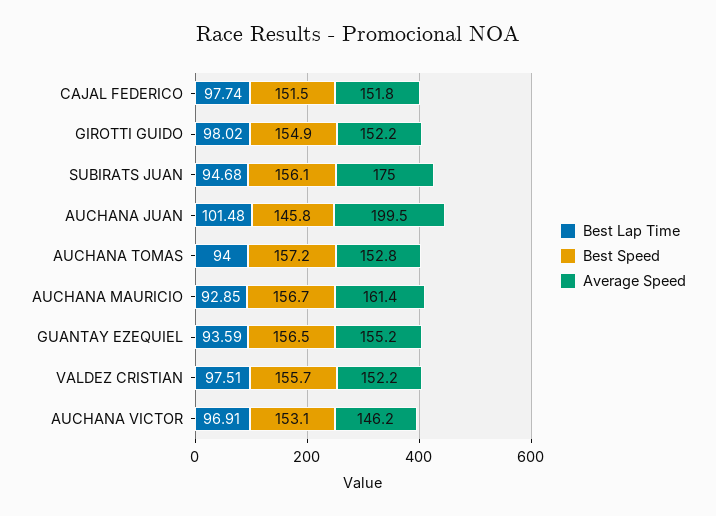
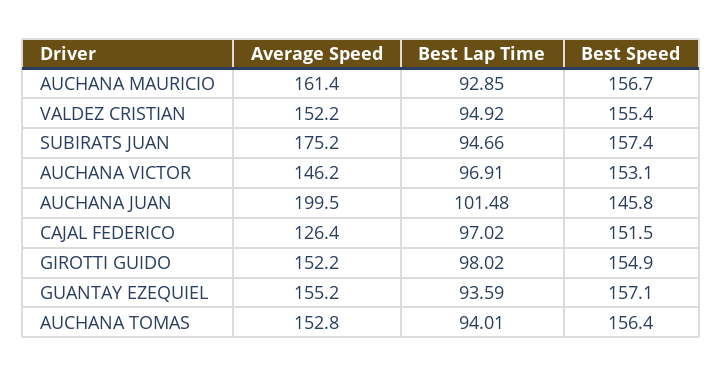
Best Lap Time, CAJAL FEDERICO: 97.74 -> 97.02
Average Speed, CAJAL FEDERICO: 151.8 -> 126.4
Best Lap Time, SUBIRATS JUAN: 94.68 -> 94.66
Best Speed, SUBIRATS JUAN: 156.1 -> 157.4
Average Speed, SUBIRATS JUAN: 175 -> 175.2
Best Lap Time, AUCHANA TOMAS: 94 -> 94.01
Best Speed, AUCHANA TOMAS: 157.2 -> 156.4
Best Speed, GUANTAY EZEQUIEL: 156.5 -> 157.1
Best Lap Time, VALDEZ CRISTIAN: 97.51 -> 94.92
Best Speed, VALDEZ CRISTIAN: 155.7 -> 155.4

